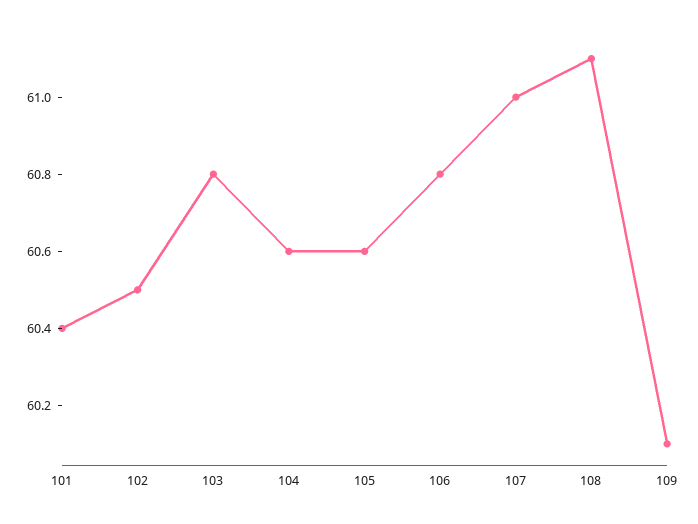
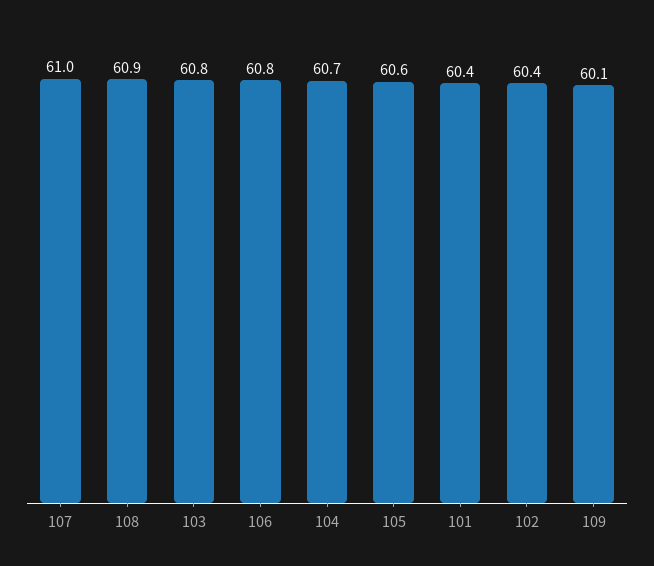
102: 60.5 -> 60.4
104: 60.6 -> 60.7
108: 61.1 -> 60.9

